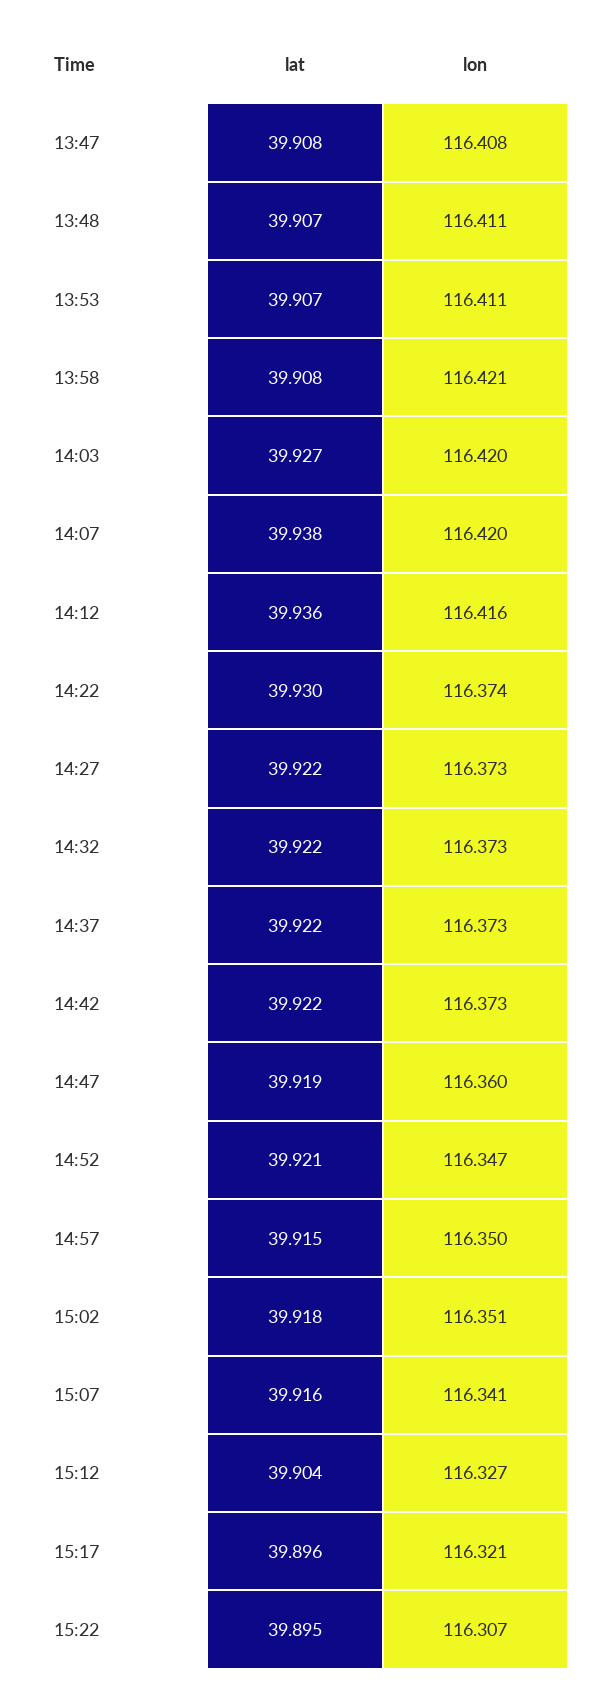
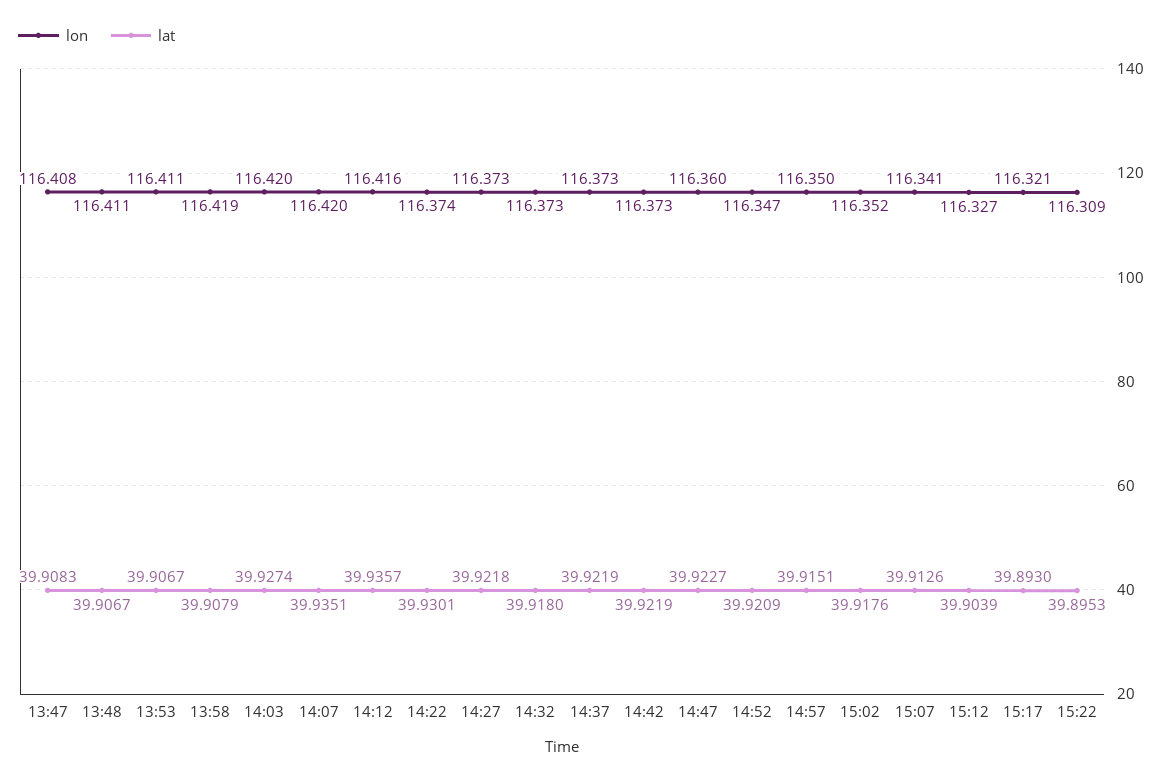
lon, 13:58: 116.421 -> 116.419
lat, 14:07: 39.938 -> 39.9351
lat, 14:32: 39.922 -> 39.918
lat, 14:47: 39.919 -> 39.9227
lon, 15:02: 116.351 -> 116.352
lat, 15:07: 39.916 -> 39.9126
lat, 15:17: 39.896 -> 39.893
lon, 15:22: 116.307 -> 116.309

